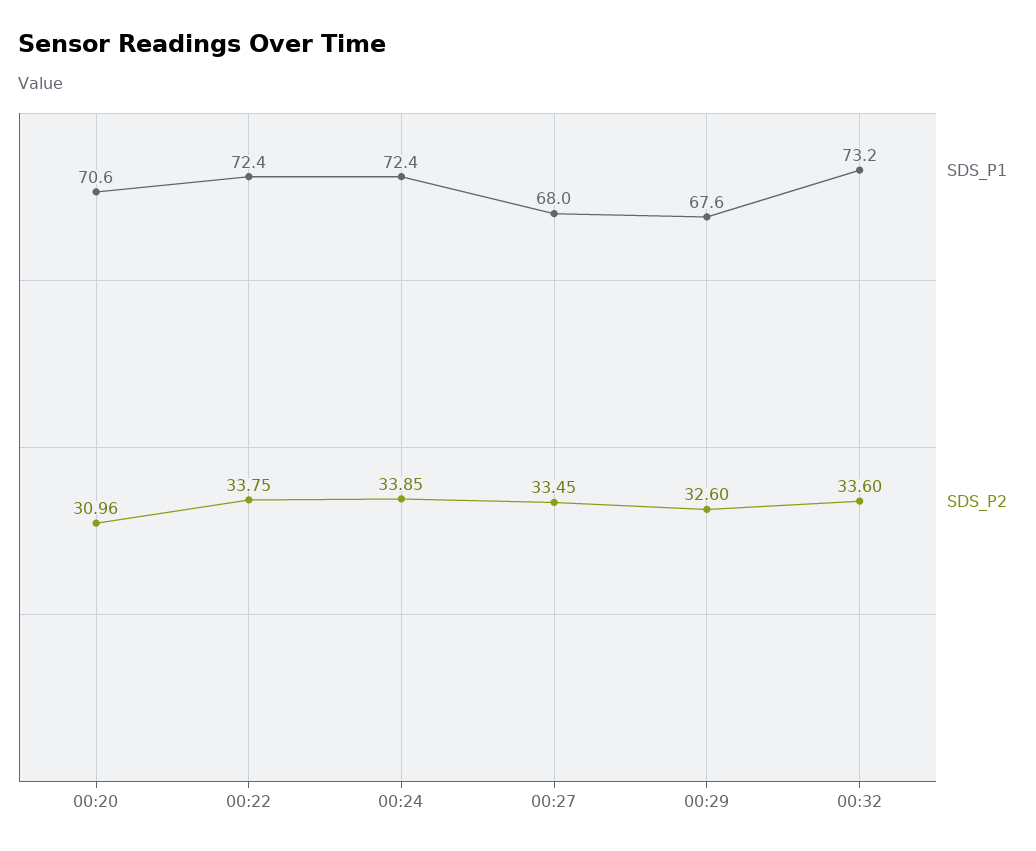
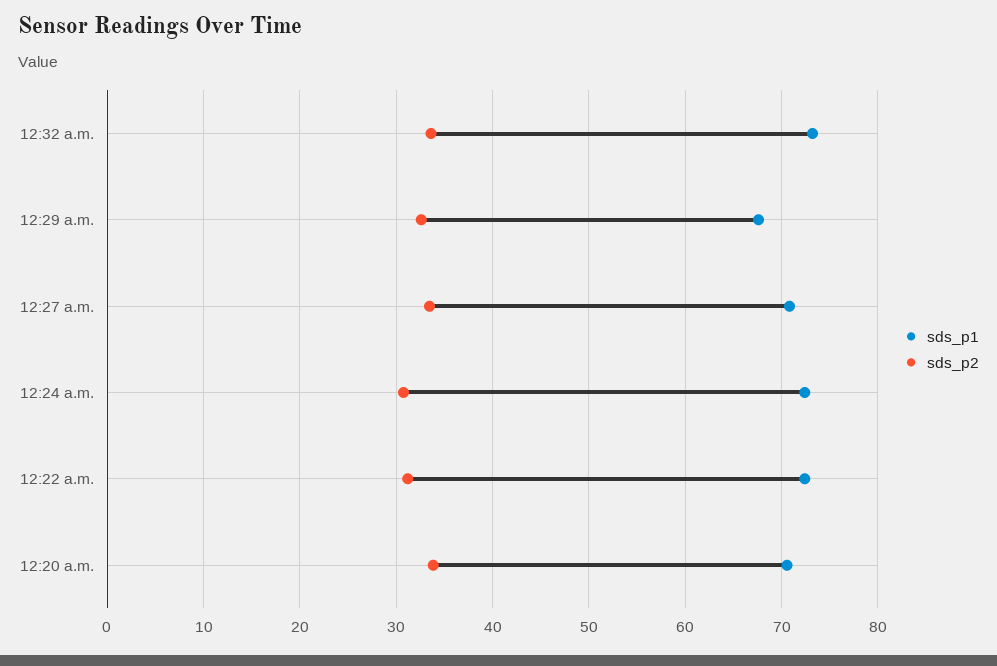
SDS_P2, 00:20: 30.96 -> 34
SDS_P2, 00:22: 33.75 -> 31
SDS_P2, 00:24: 33.85 -> 31
SDS_P1, 00:27: 68 -> 71

